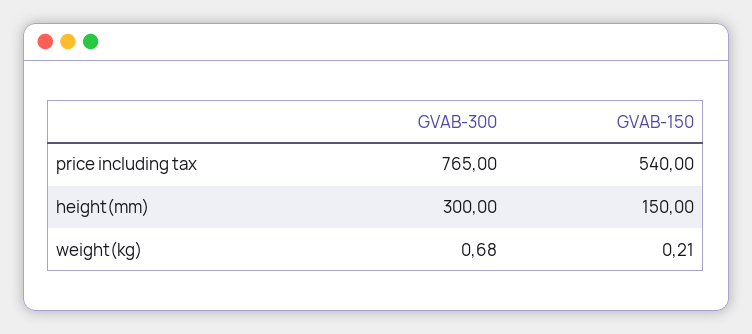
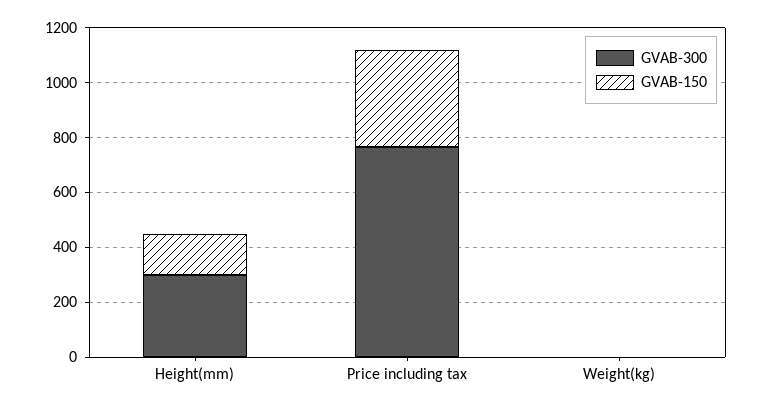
GVAB-150, price including tax: 540 -> 350

